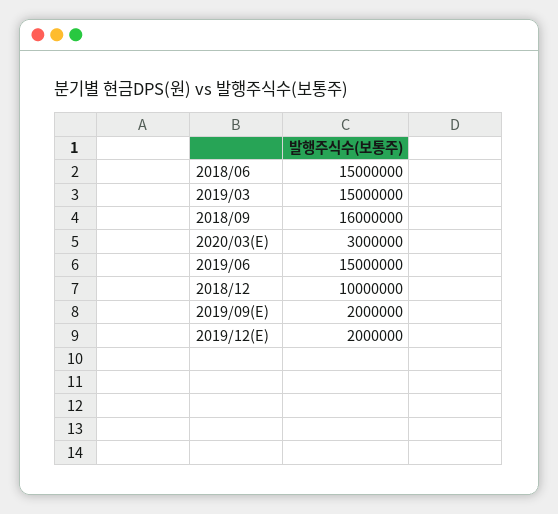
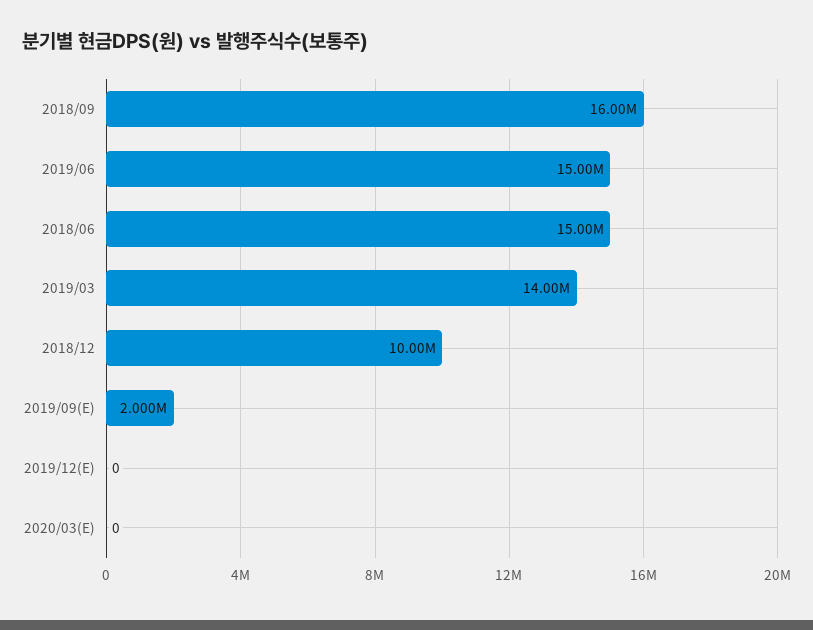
2019/03: 15000000 -> 14000000
2020/03(E): 3000000 -> 0
2019/12(E): 2000000 -> 0

